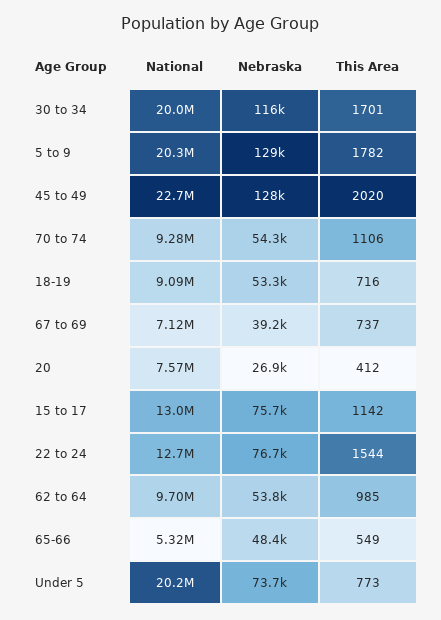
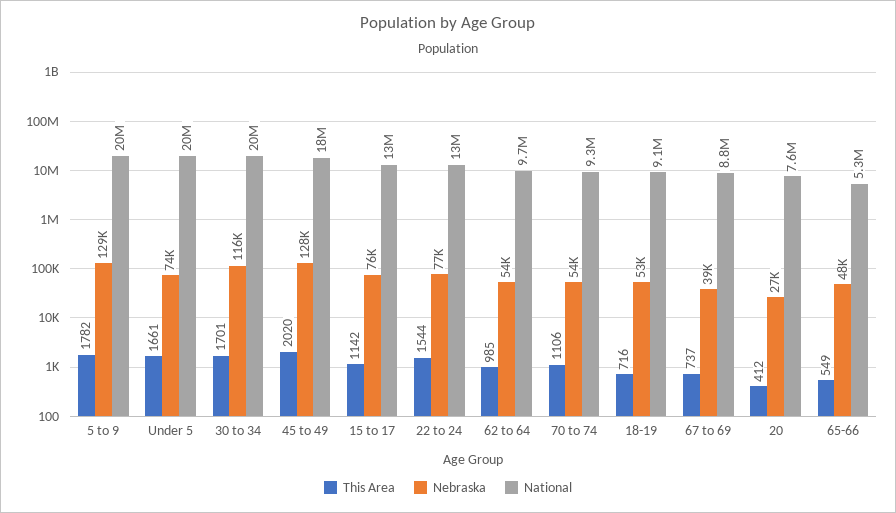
National, 45 to 49: 22700000 -> 18000000
National, 67 to 69: 7120000 -> 8800000
This Area, Under 5: 773 -> 1661

